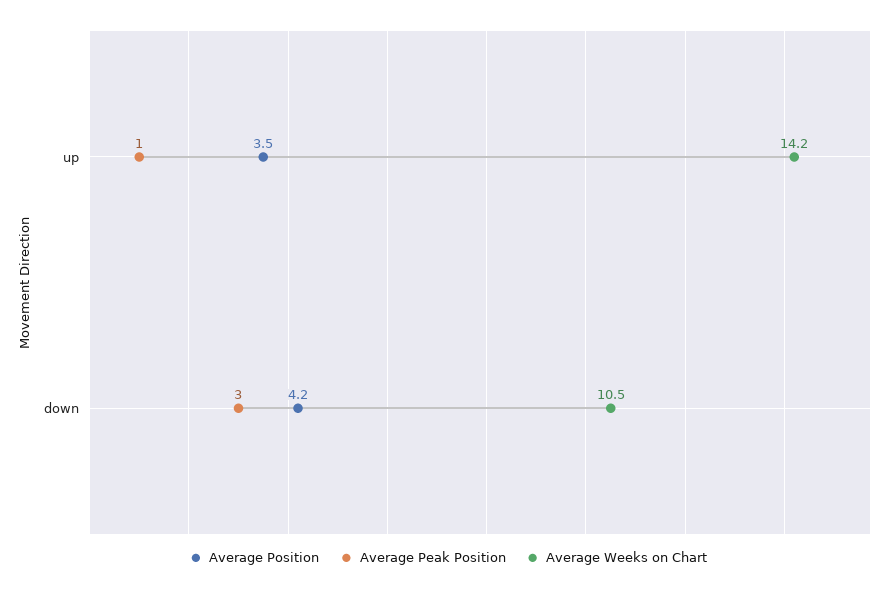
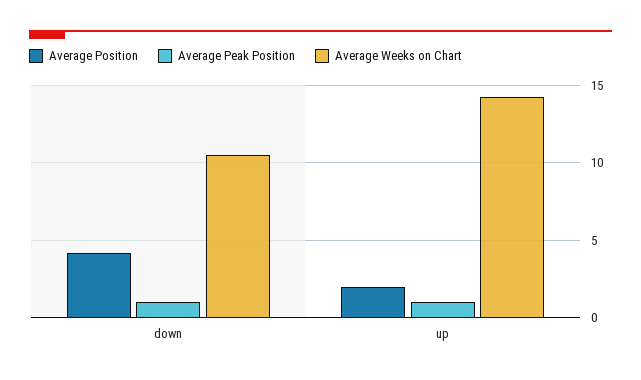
Average Position, up: 3.5 -> 2
Average Peak Position, down: 3 -> 1

